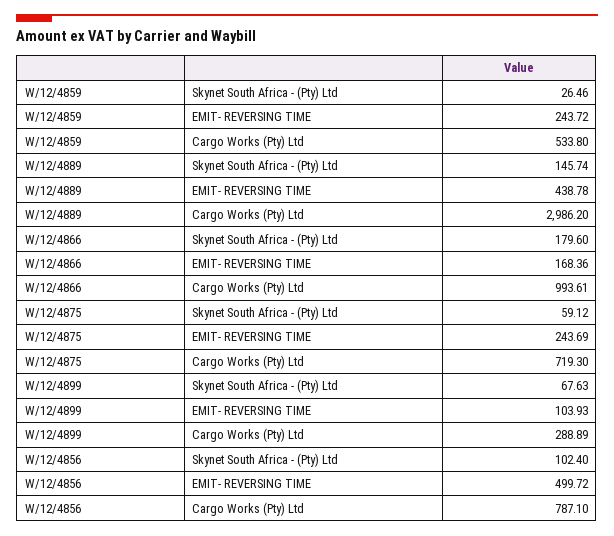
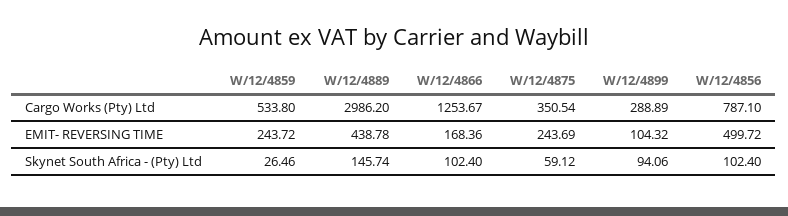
W/12/4866, Skynet South Africa - (Pty) Ltd: 179.6 -> 102.4
W/12/4866, Cargo Works (Pty) Ltd: 993.61 -> 1253.67
W/12/4875, Cargo Works (Pty) Ltd: 719.3 -> 350.54
W/12/4899, Skynet South Africa - (Pty) Ltd: 67.63 -> 94.06
W/12/4899, EMIT- REVERSING TIME: 103.93 -> 104.32

